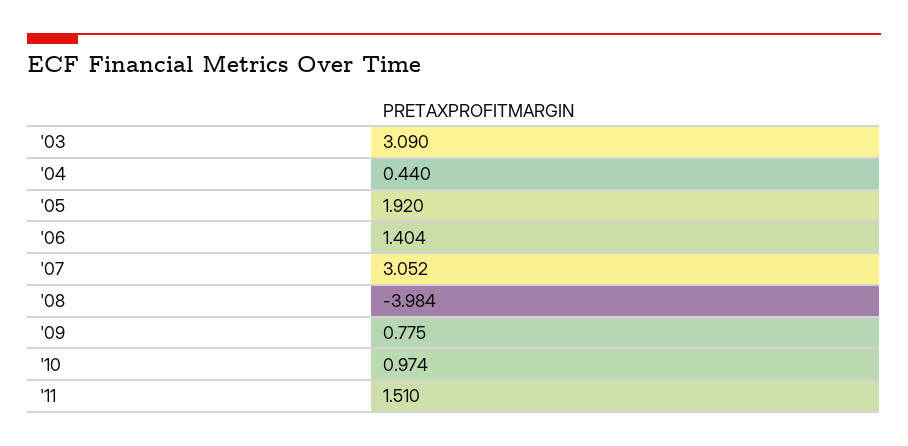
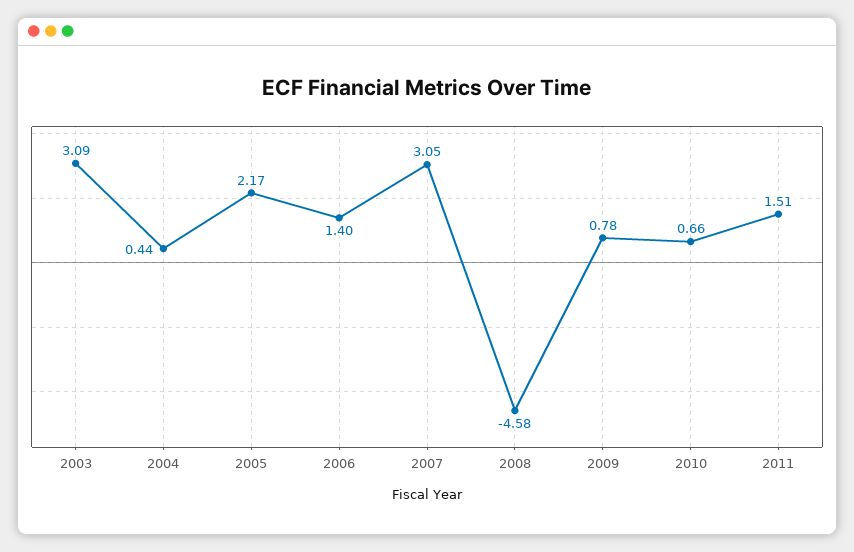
'05: 1.92 -> 2.17
'08: -3.984 -> -4.58
'10: 0.974 -> 0.66

